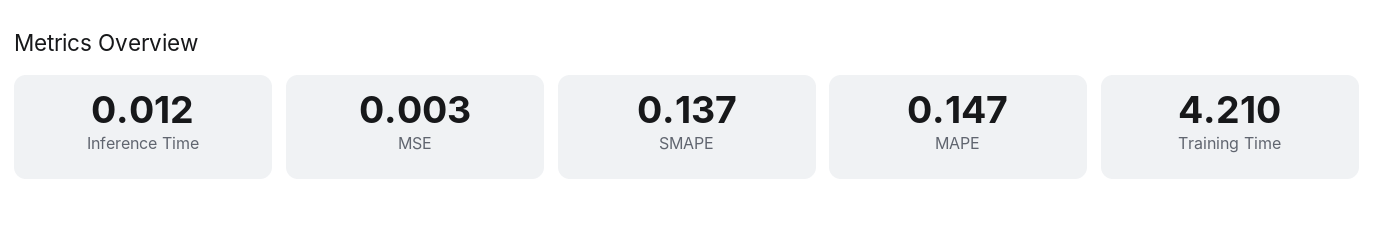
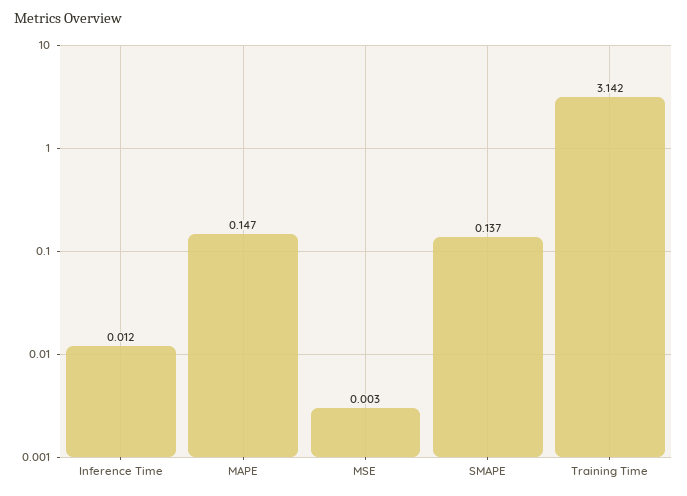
Training Time: 4.21 -> 3.142

